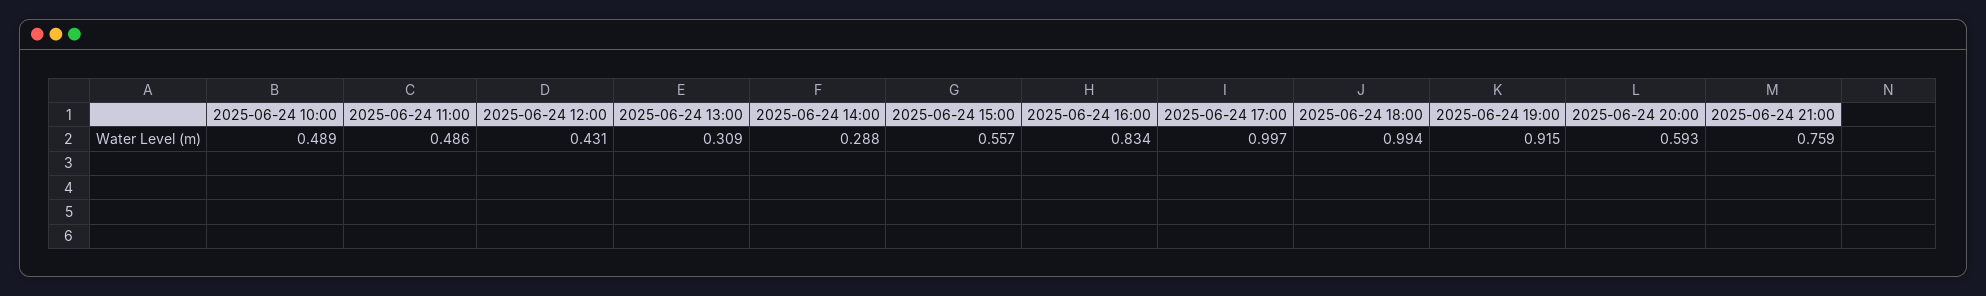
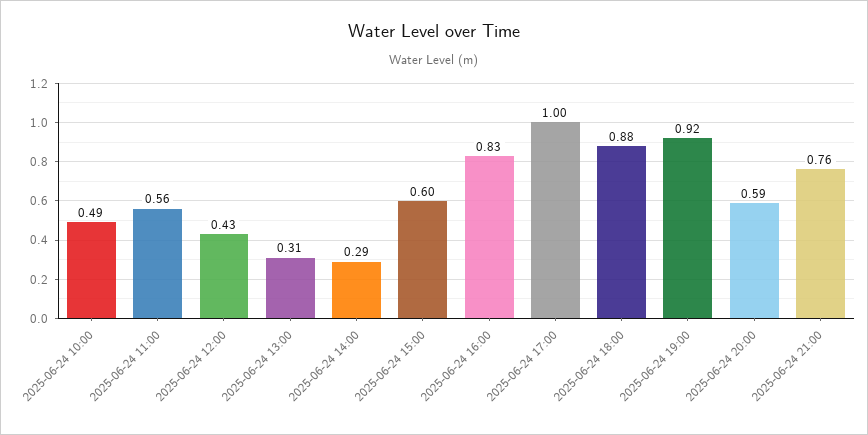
2025-06-24 11:00: 0.486 -> 0.56
2025-06-24 15:00: 0.557 -> 0.6
2025-06-24 18:00: 0.994 -> 0.88

